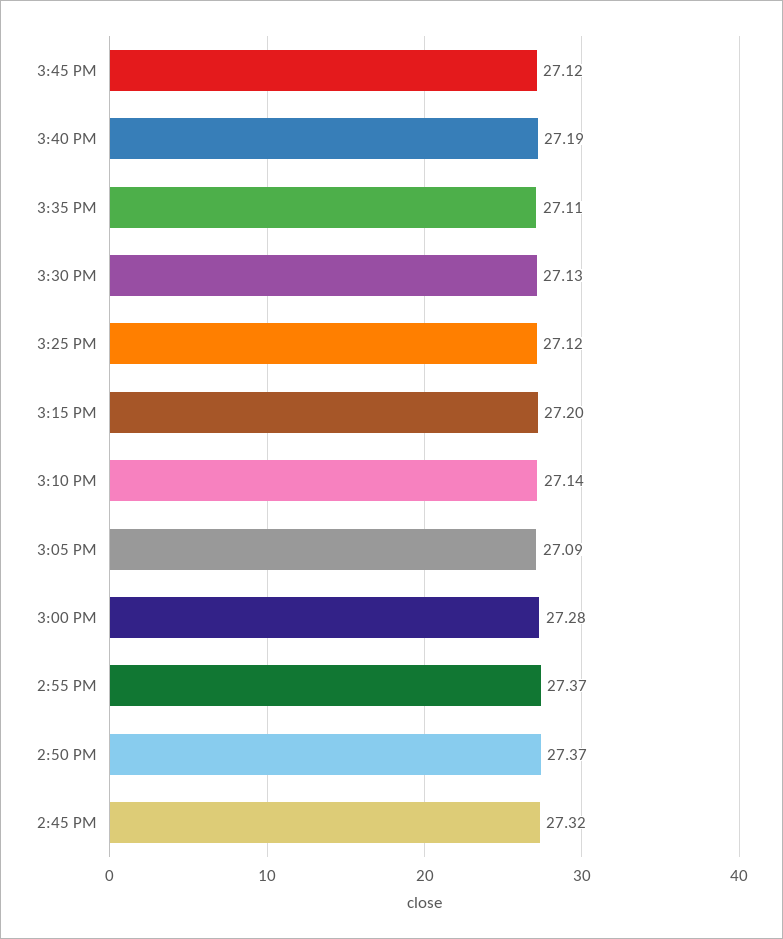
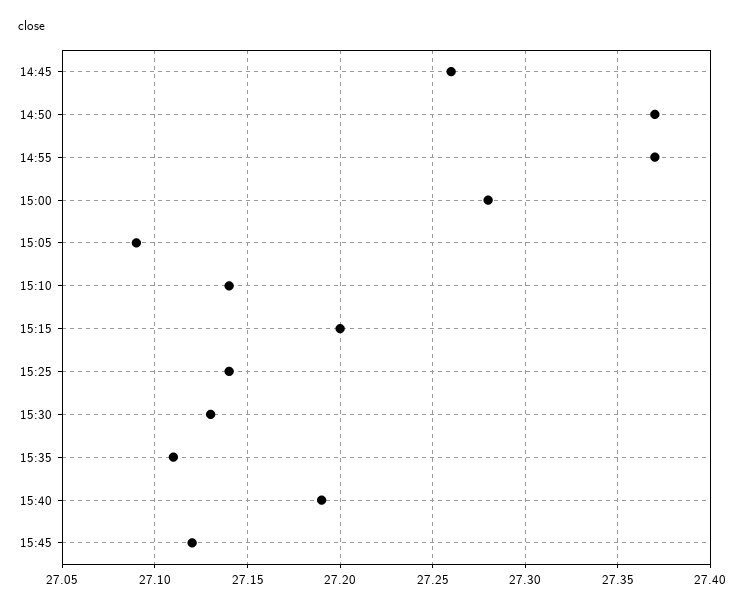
3:25 PM: 27.12 -> 27.14
2:45 PM: 27.32 -> 27.26

